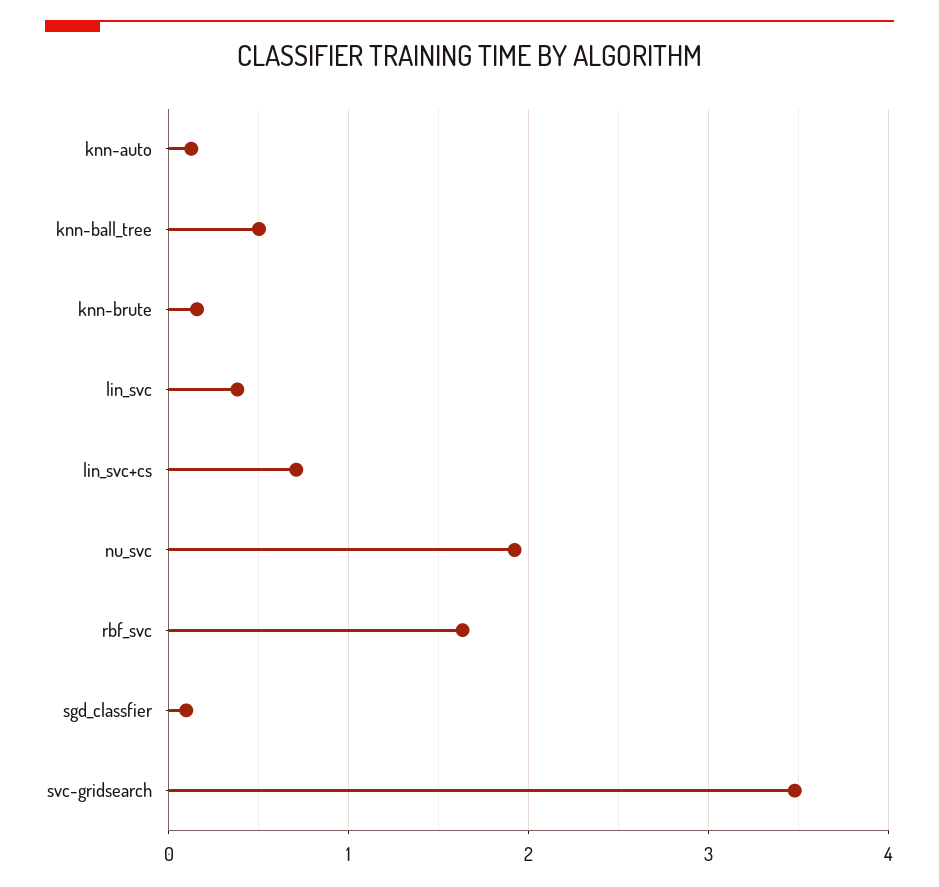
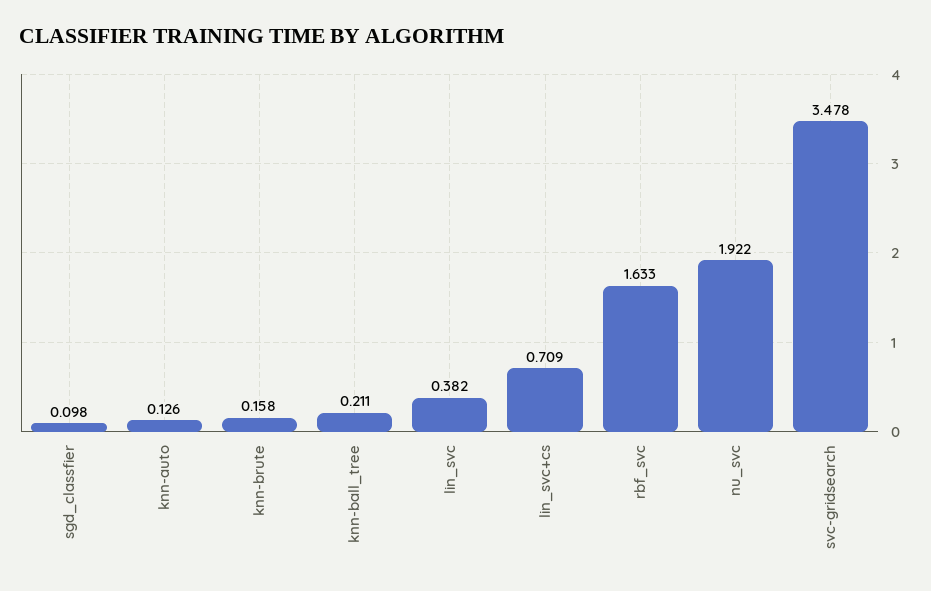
knn-ball_tree: 0.5 -> 0.211

